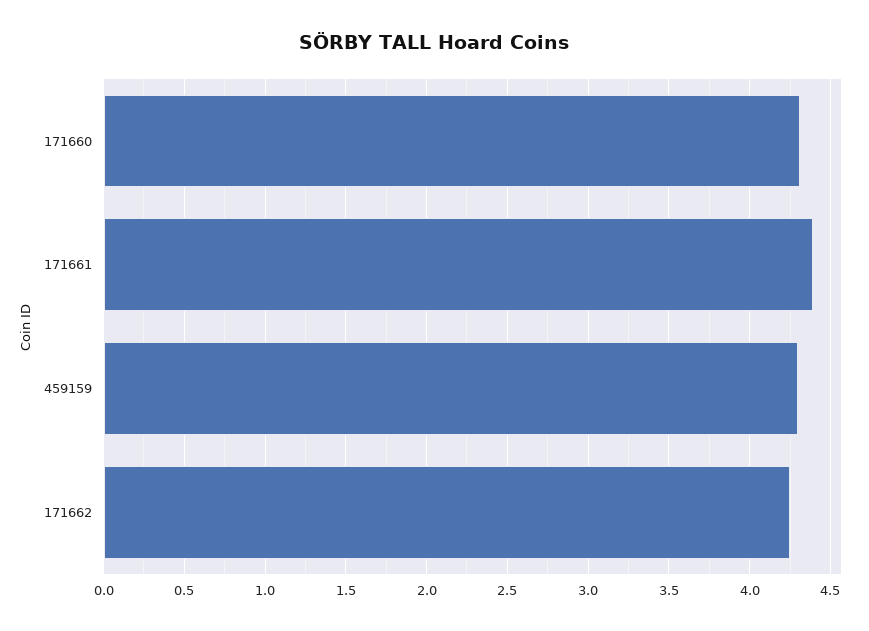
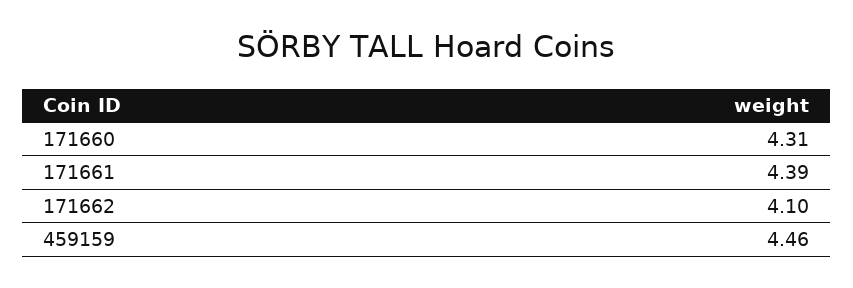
459159: 4.3 -> 4.46
171662: 4.25 -> 4.1

